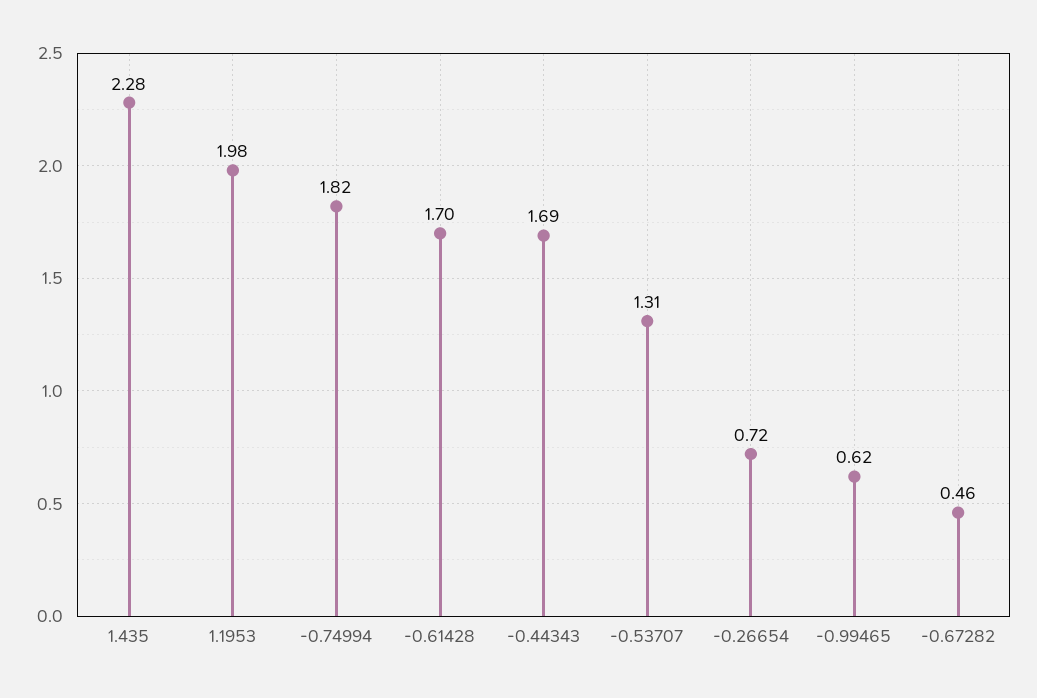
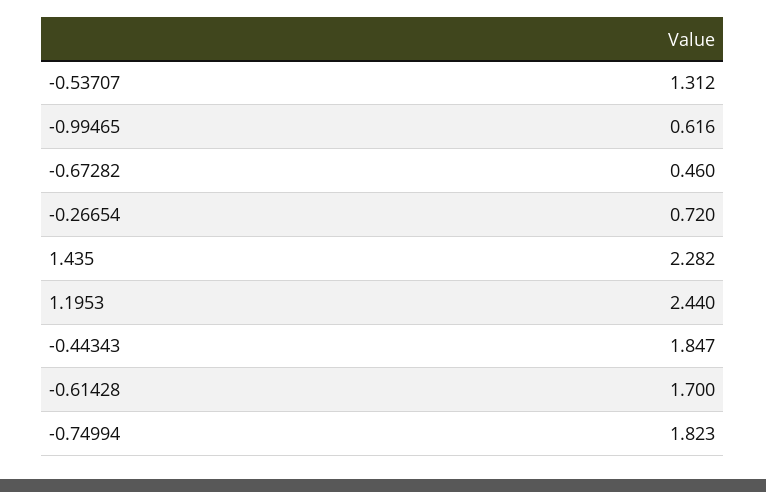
1.1953: 1.98 -> 2.44
-0.44343: 1.69 -> 1.847

